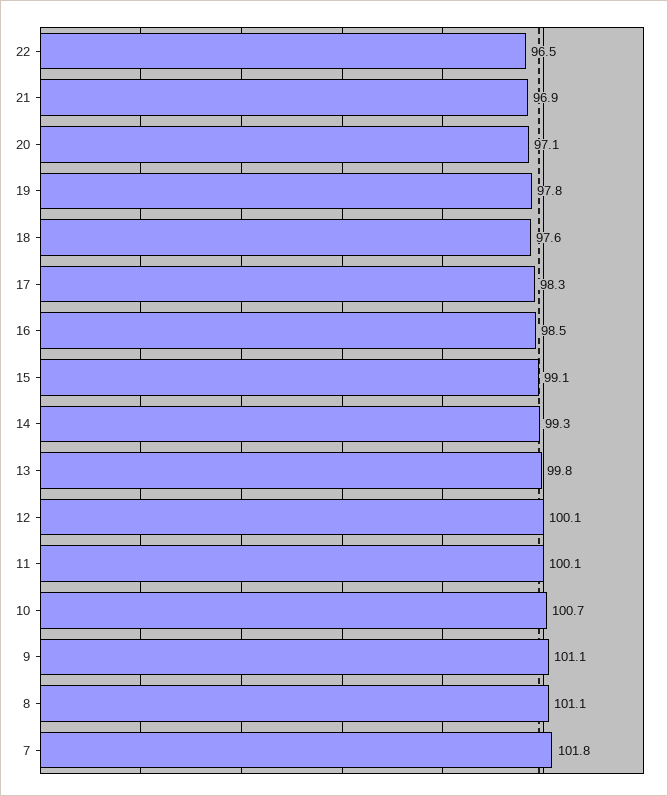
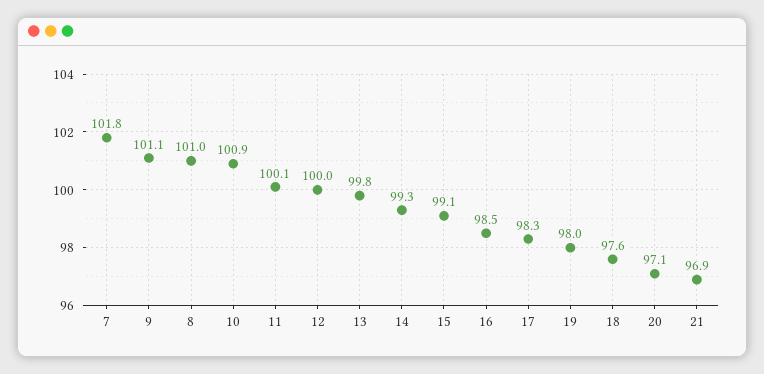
22: 96.5 -> none
19: 97.8 -> 98
12: 100.1 -> 100
10: 100.7 -> 100.9
8: 101.1 -> 101

